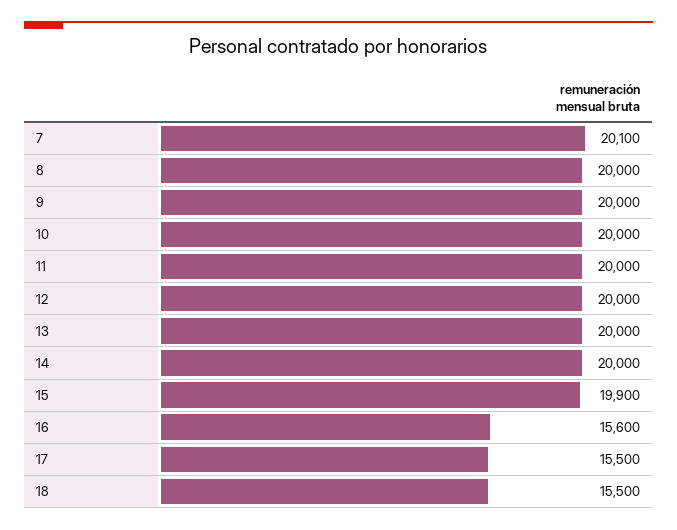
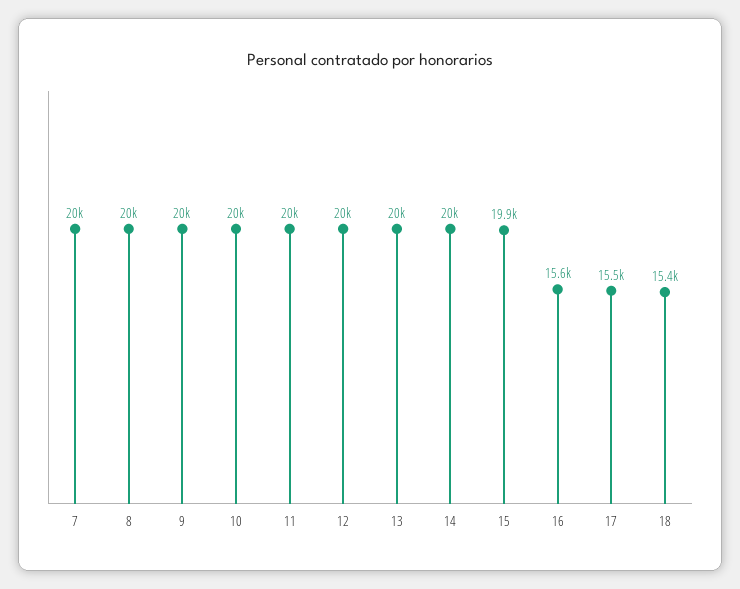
7: 20100 -> 20000
18: 15500 -> 15400

